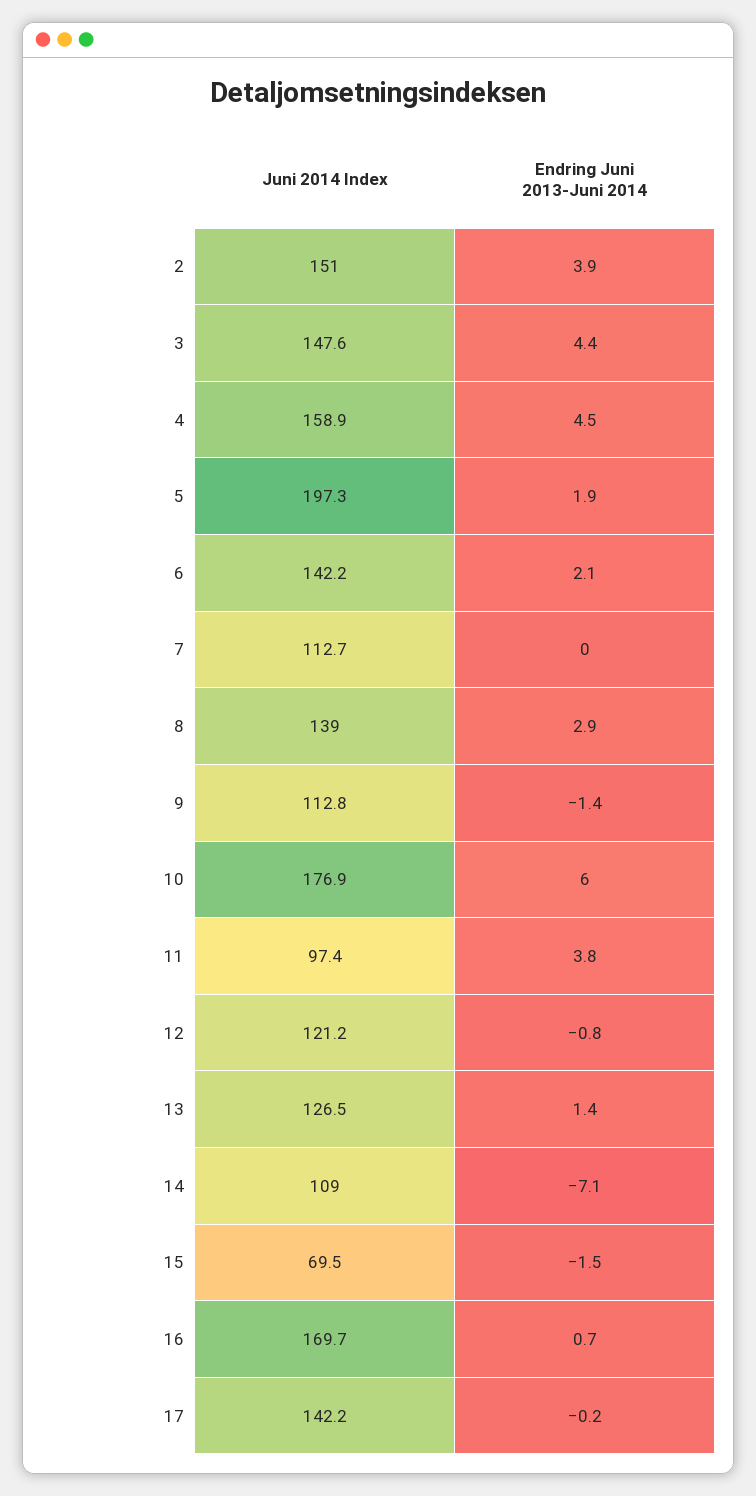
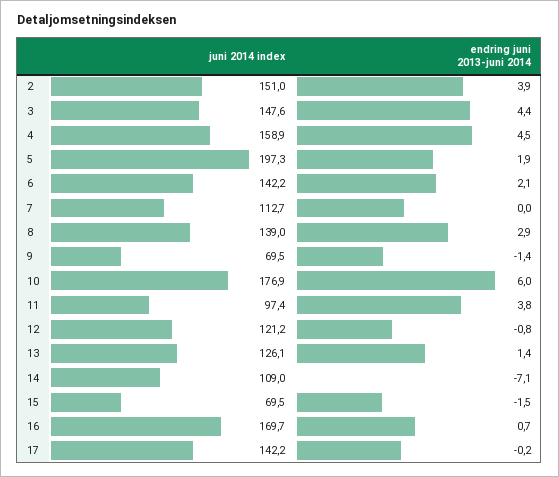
Juni 2014 Index, 9: 112.8 -> 69.5
Juni 2014 Index, 13: 126.5 -> 126.1

